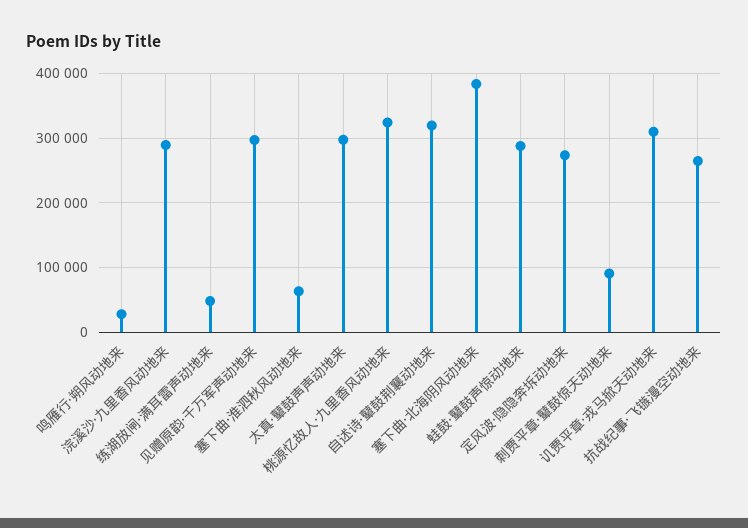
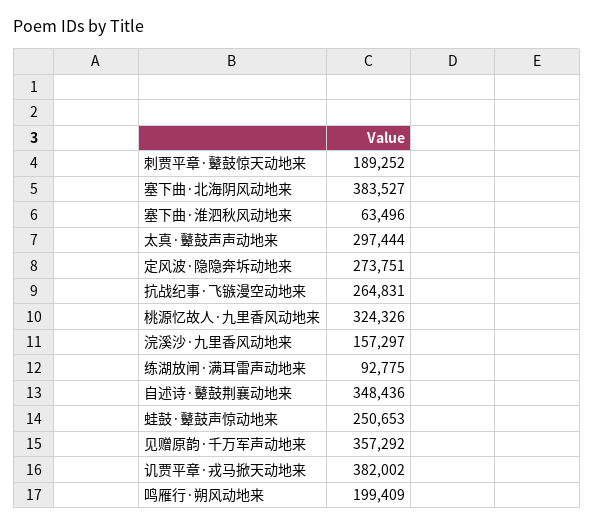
鸣雁行·朔风动地来: 30000 -> 199409
浣溪沙·九里香风动地来: 290000 -> 157297
练湖放闸·满耳雷声动地来: 50000 -> 92775
见赠原韵·千万军声动地来: 300000 -> 357292
自述诗·鼙鼓荆襄动地来: 320000 -> 348436
蛙鼓·鼙鼓声惊动地来: 290000 -> 250653
刺贾平章·鼙鼓惊天动地来: 90000 -> 189252
讥贾平章·戎马掀天动地来: 310000 -> 382002

